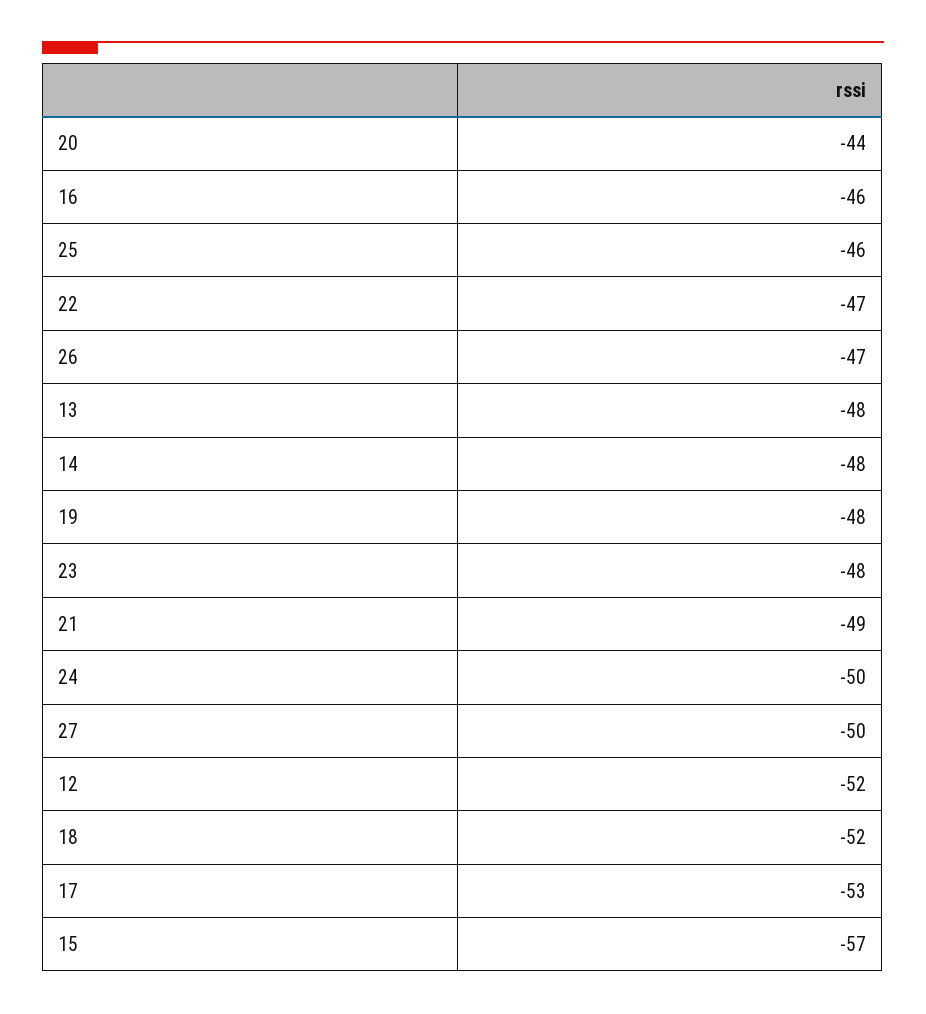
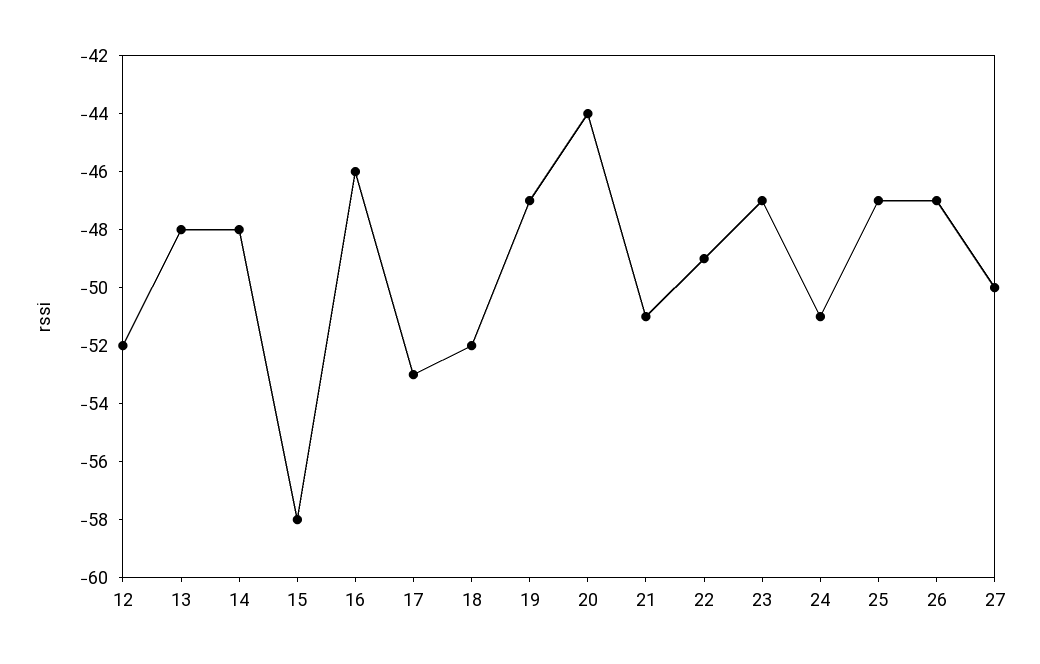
25: -46 -> -47
22: -47 -> -49
19: -48 -> -47
23: -48 -> -47
21: -49 -> -51
24: -50 -> -51
15: -57 -> -58

